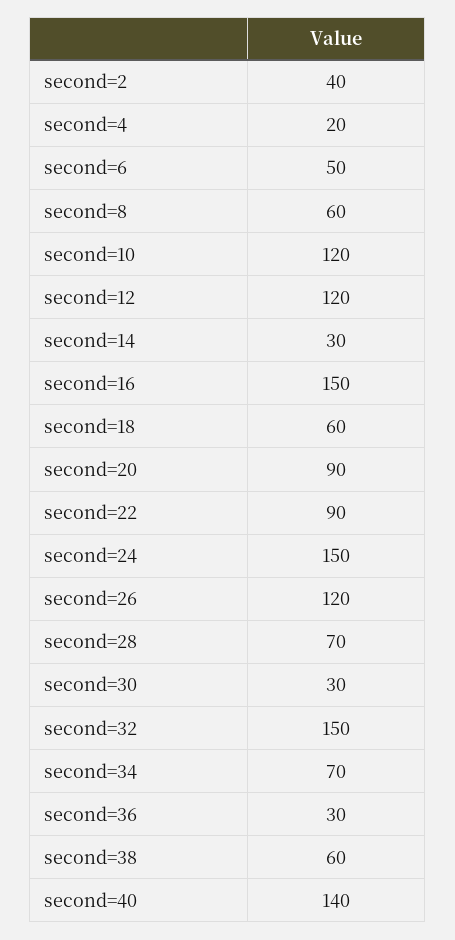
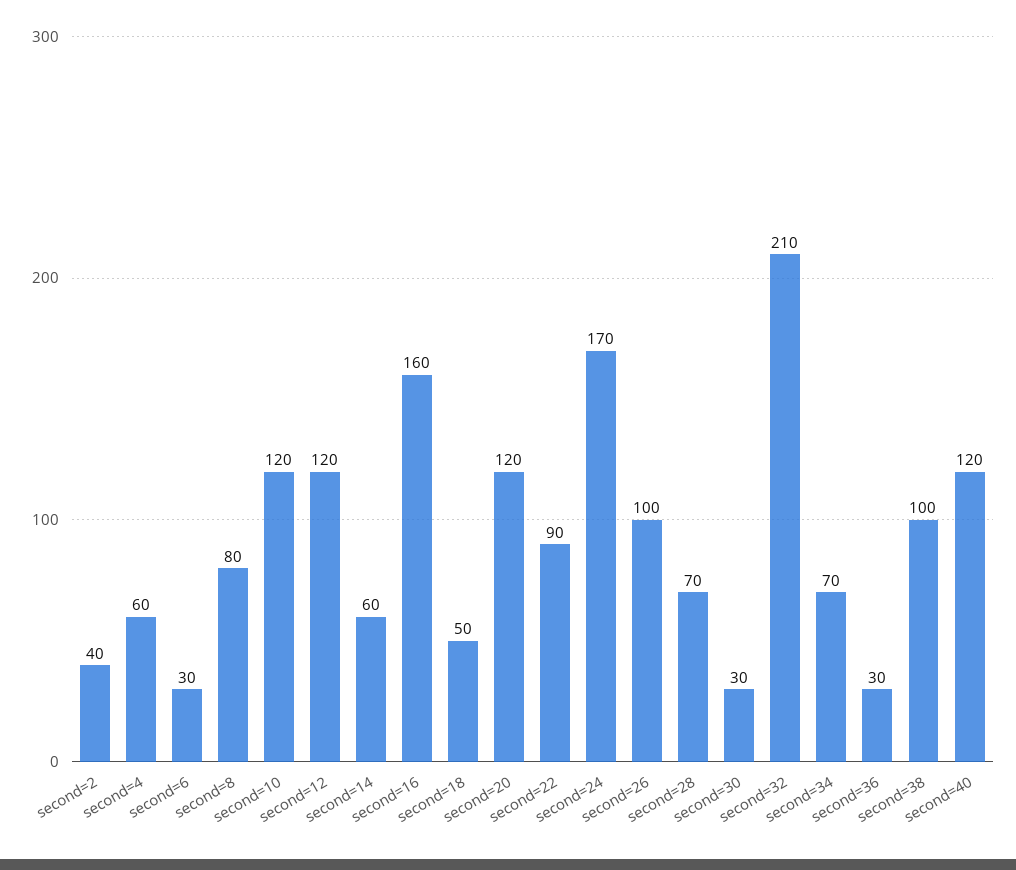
second=4: 20 -> 60
second=6: 50 -> 30
second=8: 60 -> 80
second=14: 30 -> 60
second=16: 150 -> 160
second=18: 60 -> 50
second=20: 90 -> 120
second=24: 150 -> 170
second=26: 120 -> 100
second=32: 150 -> 210
second=38: 60 -> 100
second=40: 140 -> 120

